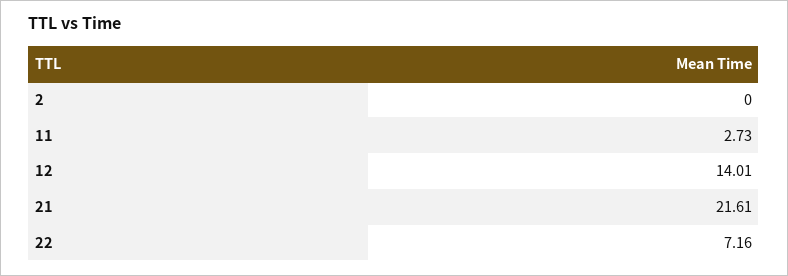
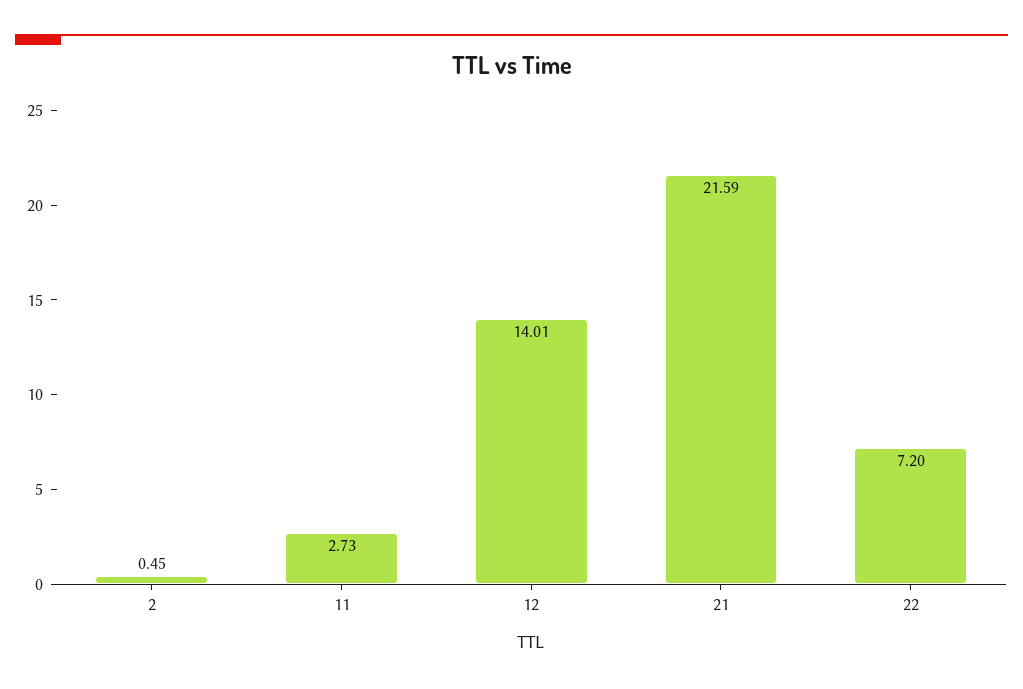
2: 0 -> 0.45
21: 21.61 -> 21.59
22: 7.16 -> 7.2

